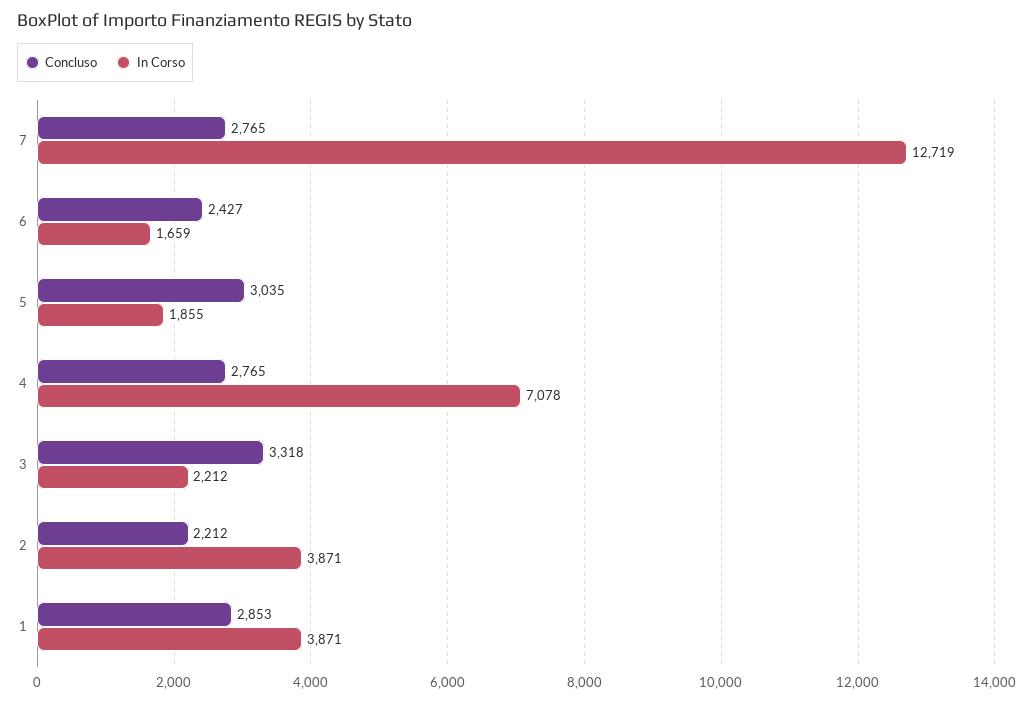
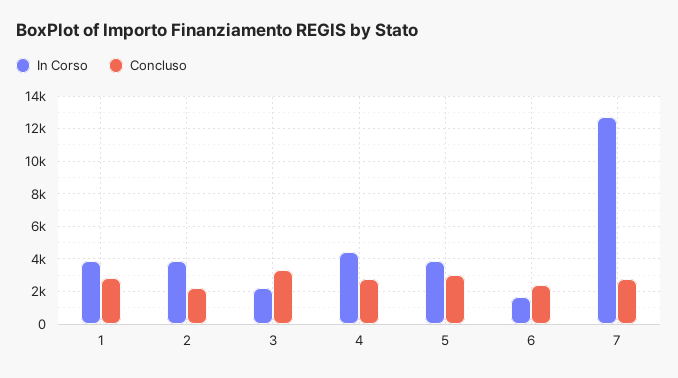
In Corso, 5: 1855 -> 4000
In Corso, 4: 7078 -> 4500

